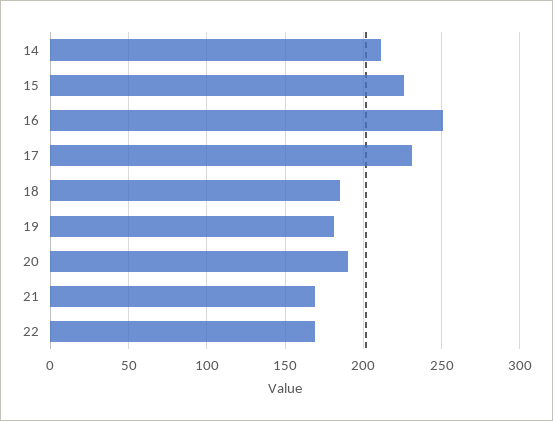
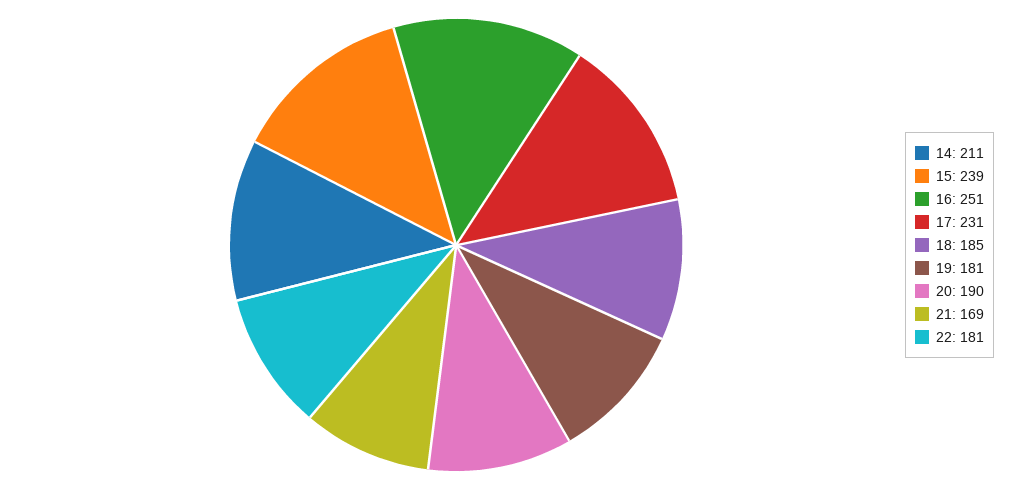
15: 225 -> 239
22: 170 -> 181

